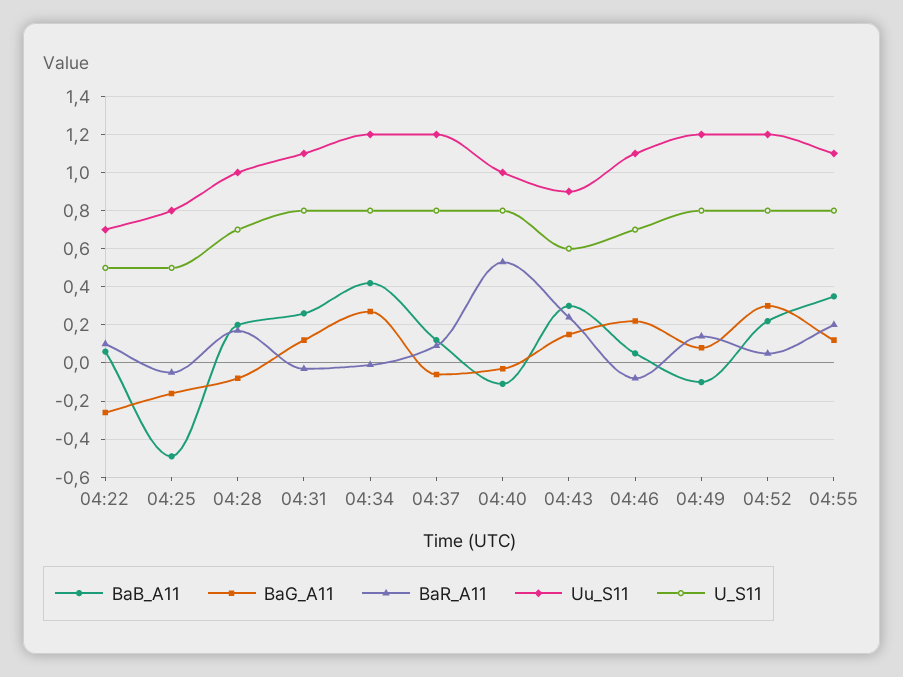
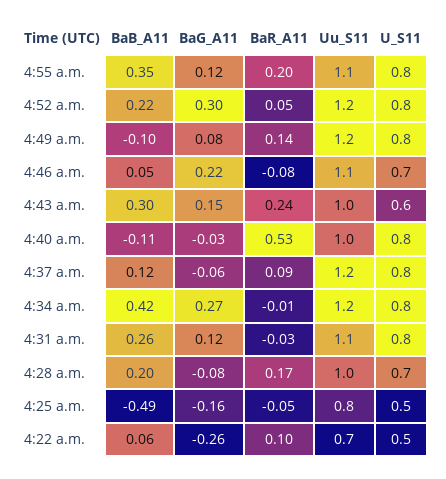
Uu_S11, 04:43: 0.9 -> 1

